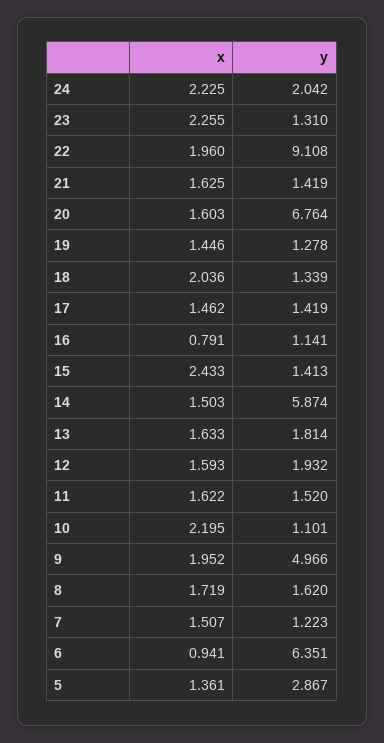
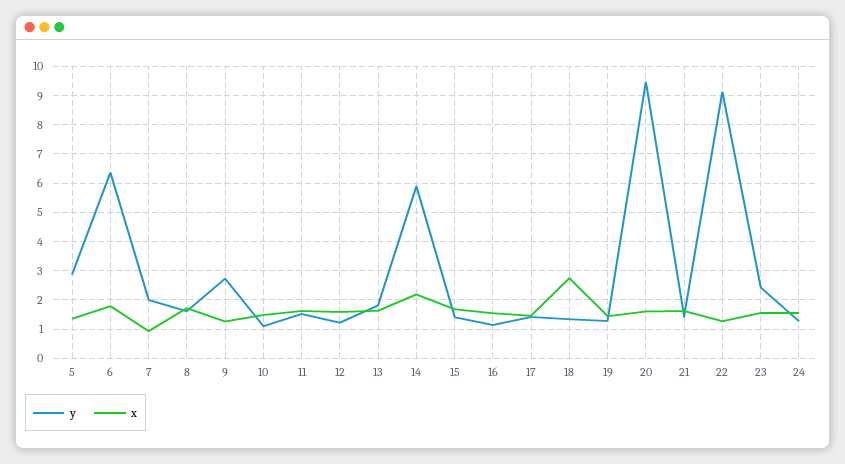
x, 24: 2.225 -> 1.5
y, 24: 2.042 -> 1.25
x, 23: 2.255 -> 1.5
y, 23: 1.31 -> 2.5
x, 22: 1.96 -> 1.25
y, 20: 6.764 -> 9.5
x, 18: 2.036 -> 2.75
x, 16: 0.791 -> 1.5
x, 15: 2.433 -> 1.75
x, 14: 1.503 -> 2.25
y, 12: 1.932 -> 1.25
x, 10: 2.195 -> 1.5
x, 9: 1.952 -> 1.25
y, 9: 4.966 -> 2.75
x, 7: 1.507 -> 1
y, 7: 1.223 -> 2
x, 6: 0.941 -> 1.75

